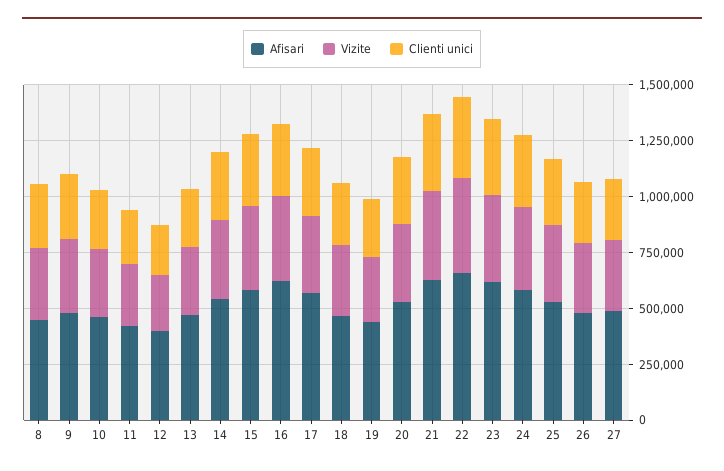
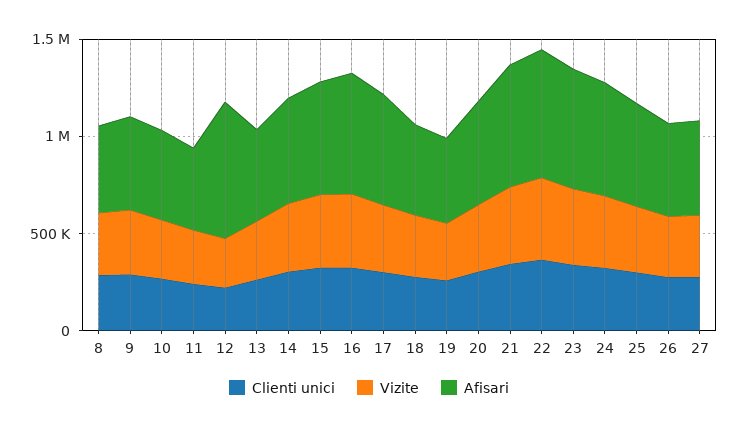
Afisari, 12: 400000 -> 700000

